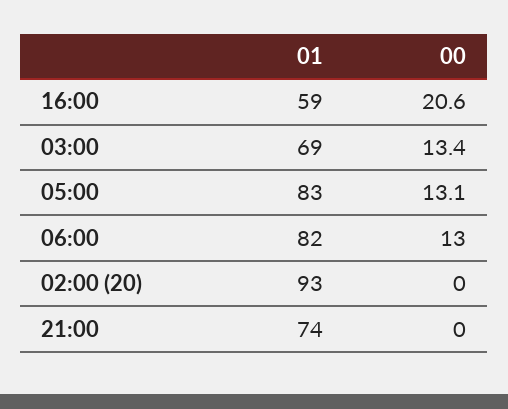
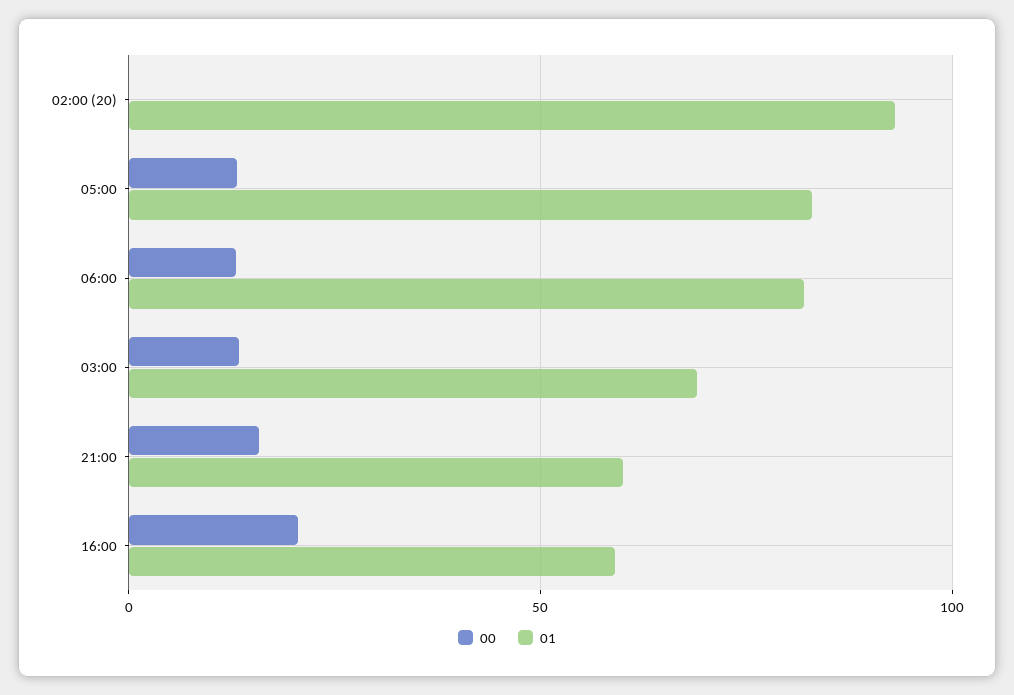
01, 21:00: 74 -> 60
00, 21:00: 0 -> 15

